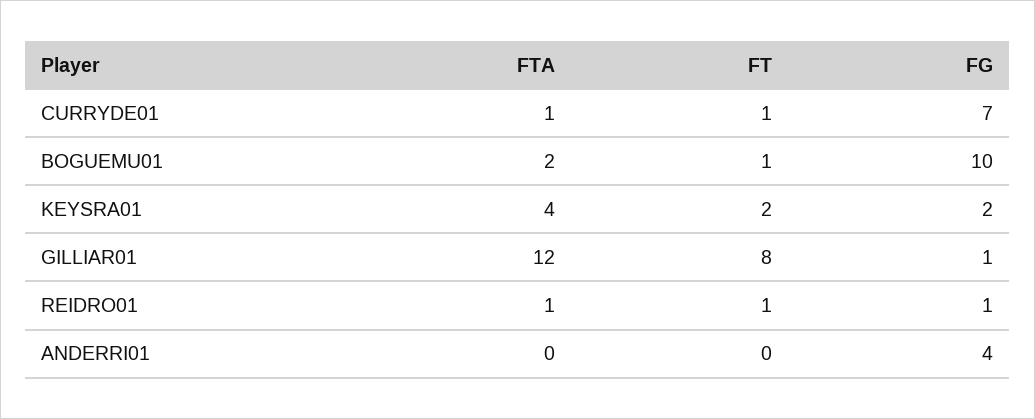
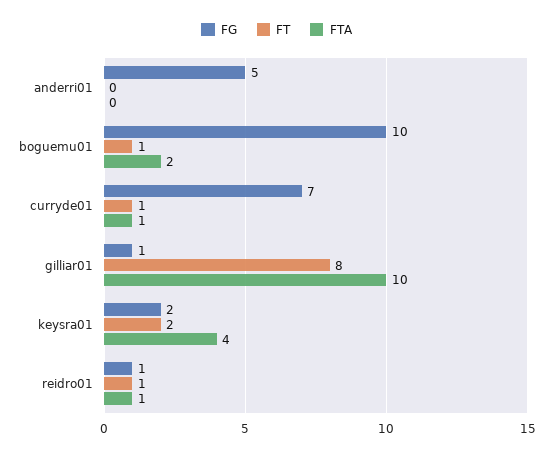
FTA, GILLIAR01: 12 -> 10
FG, ANDERRI01: 4 -> 5

